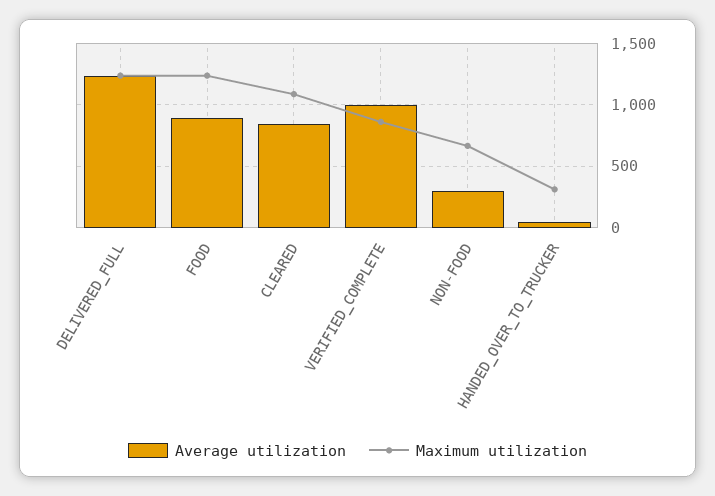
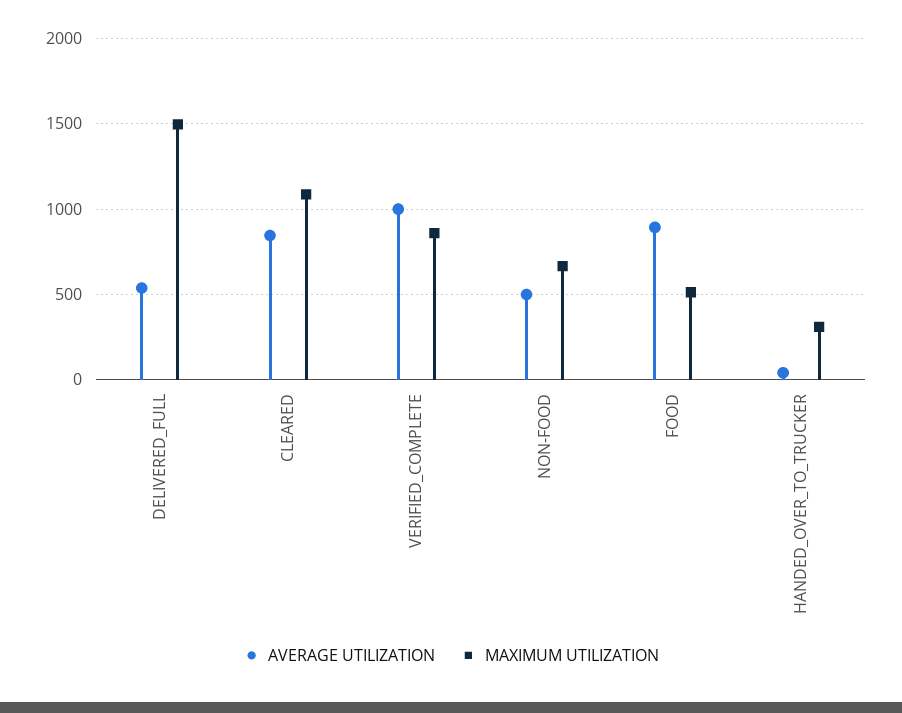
Average utilization, DELIVERED_FULL: 1250 -> 550
Maximum utilization, DELIVERED_FULL: 1250 -> 1500
Maximum utilization, FOOD: 1250 -> 500
Average utilization, NON-FOOD: 300 -> 500

